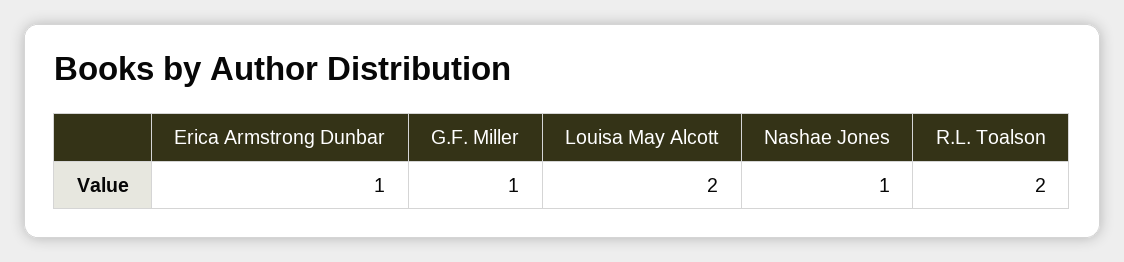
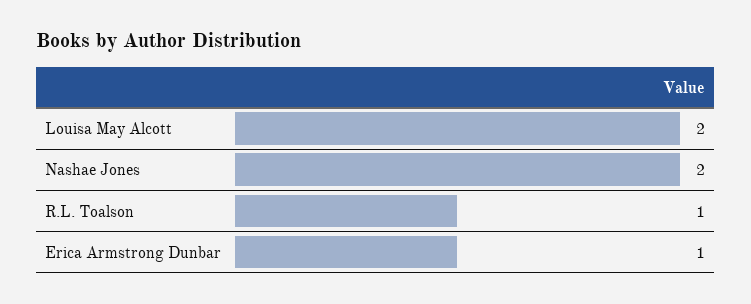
G.F. Miller: 1 -> none
Nashae Jones: 1 -> 2
R.L. Toalson: 2 -> 1

